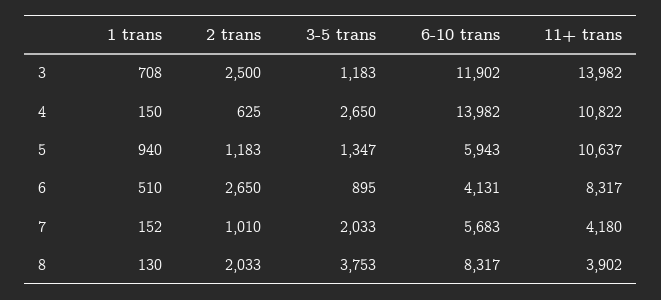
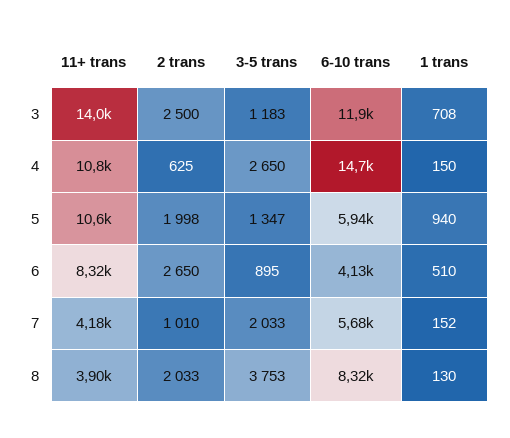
6-10 trans, 4: 13982 -> 14700
2 trans, 5: 1183 -> 1998

